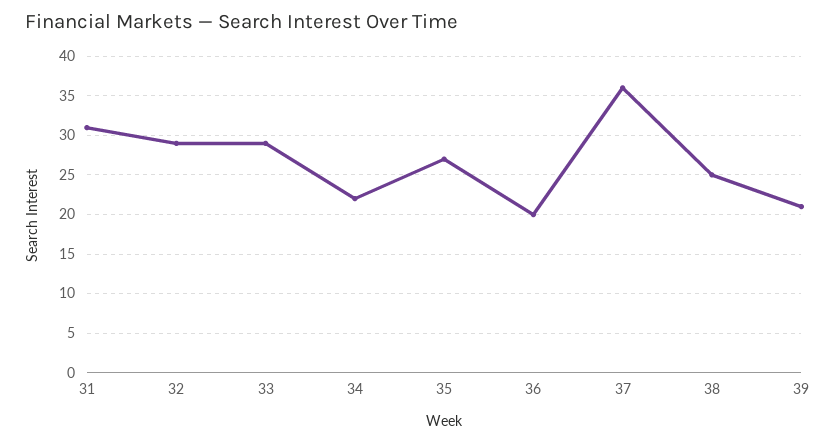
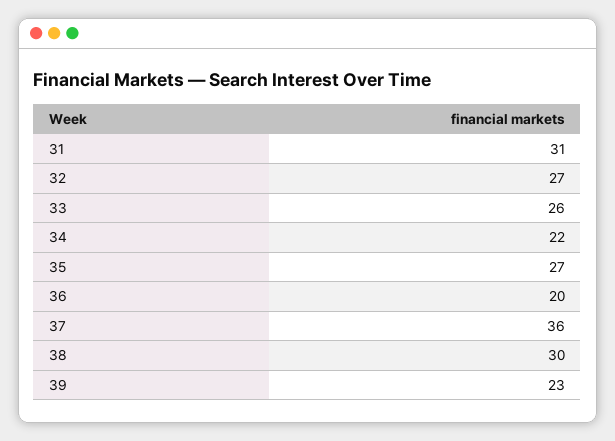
32: 29 -> 27
33: 29 -> 26
38: 25 -> 30
39: 21 -> 23

